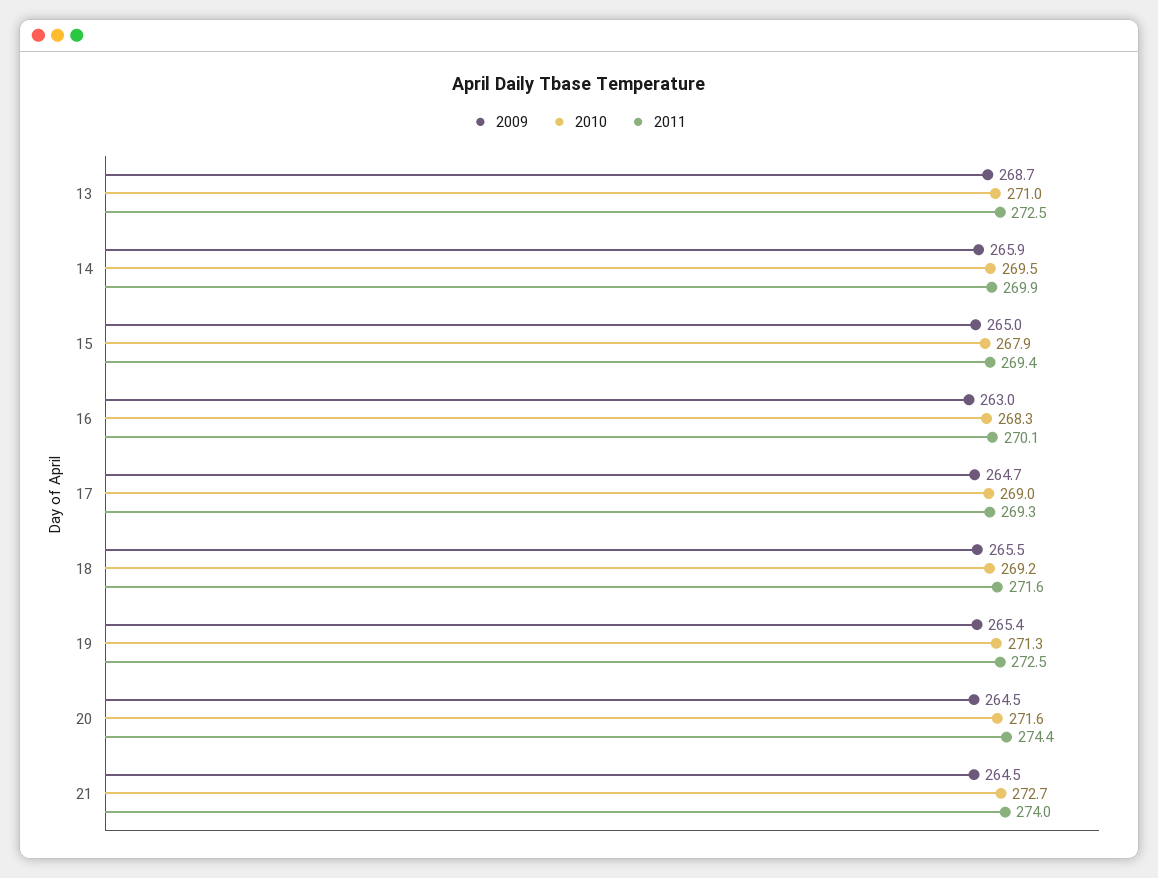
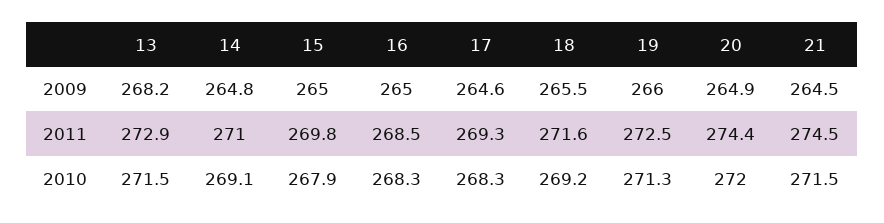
2009, 13: 268.7 -> 268.2
2010, 13: 271 -> 271.5
2011, 13: 272.5 -> 272.9
2009, 14: 265.9 -> 264.8
2010, 14: 269.5 -> 269.1
2011, 14: 269.9 -> 271
2011, 15: 269.4 -> 269.8
2009, 16: 263 -> 265
2011, 16: 270.1 -> 268.5
2009, 17: 264.7 -> 264.6
2010, 17: 269 -> 268.3
2009, 19: 265.4 -> 266
2009, 20: 264.5 -> 264.9
2010, 20: 271.6 -> 272
2010, 21: 272.7 -> 271.5
2011, 21: 274 -> 274.5

